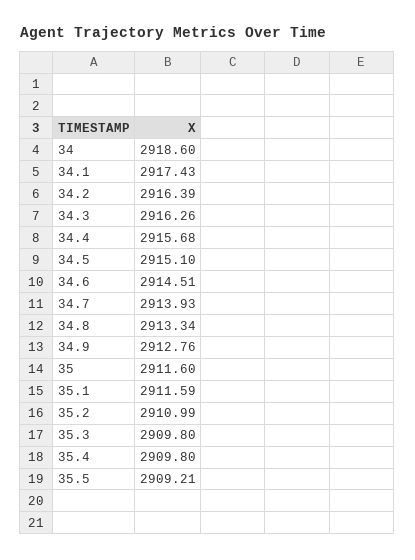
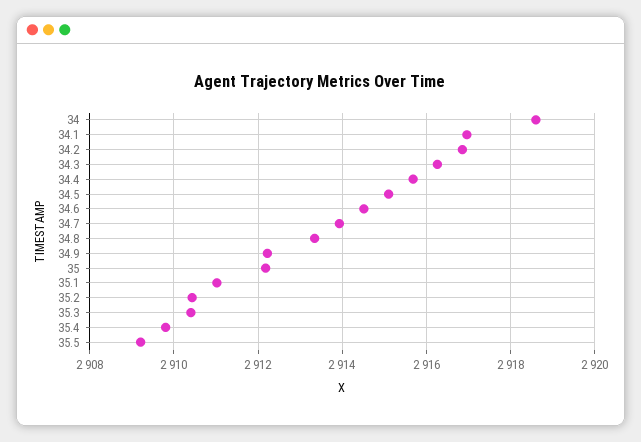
34.1: 2917.43 -> 2917
34.2: 2916.39 -> 2916.8
34.9: 2912.76 -> 2912.2
35: 2911.6 -> 2912.2
35.1: 2911.59 -> 2911
35.2: 2910.99 -> 2910.4
35.3: 2909.8 -> 2910.4

